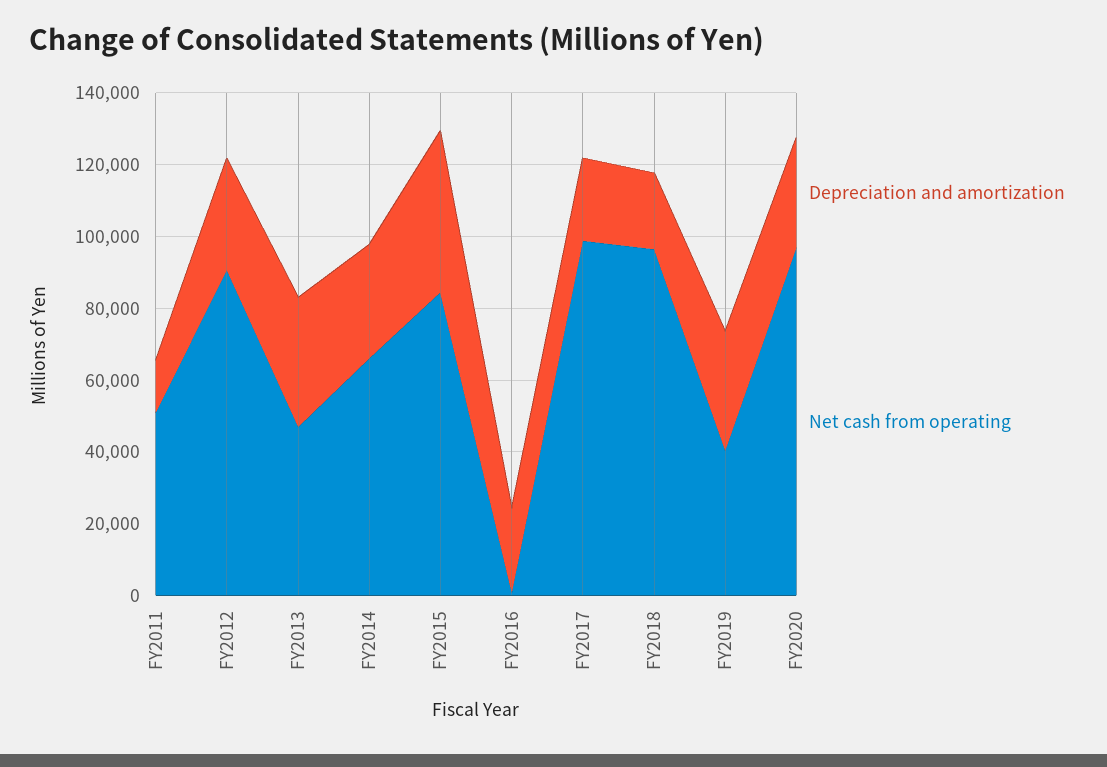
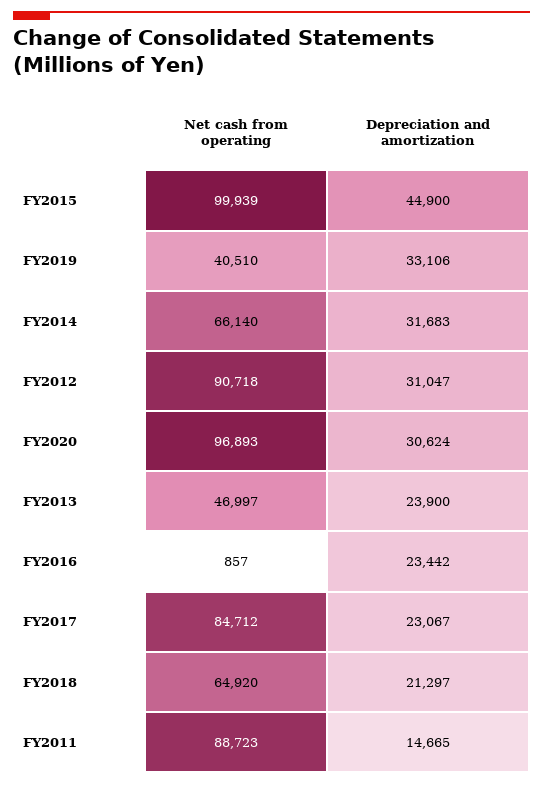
Net cash from operating, FY2011: 50000 -> 88723
Depreciation and amortization, FY2013: 35000 -> 23900
Net cash from operating, FY2015: 85000 -> 99939
Net cash from operating, FY2017: 100000 -> 84712
Net cash from operating, FY2018: 95000 -> 64920

